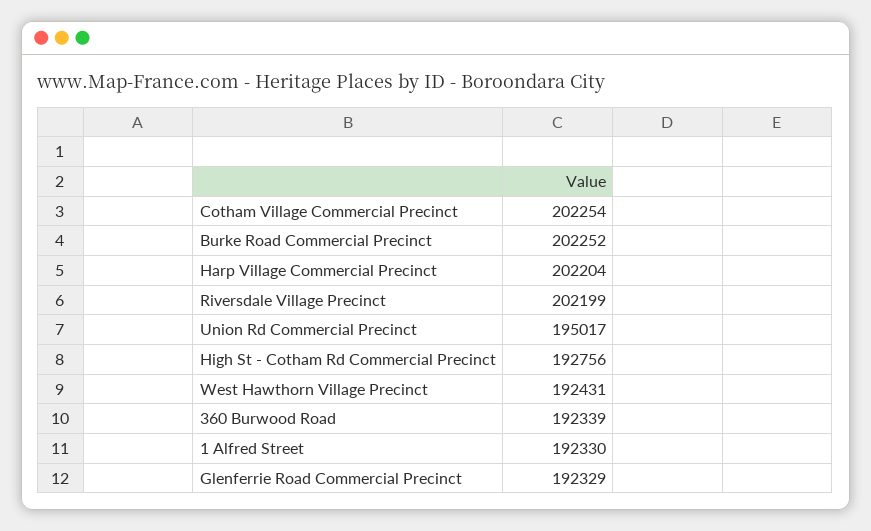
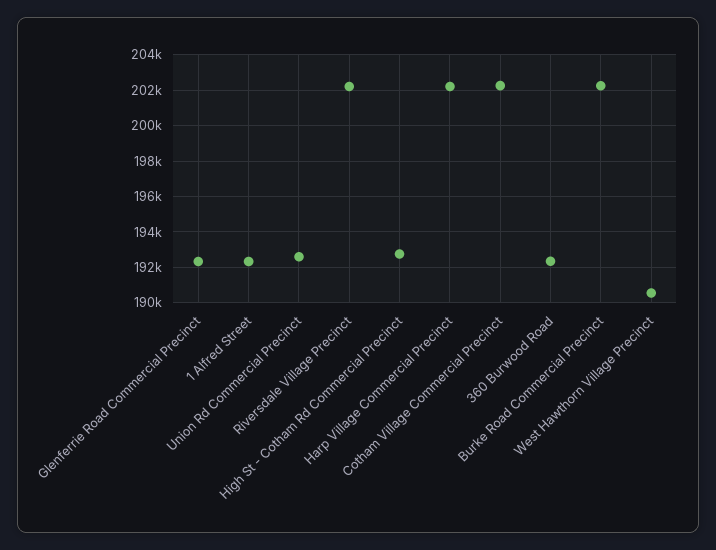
Union Rd Commercial Precinct: 195017 -> 192500
West Hawthorn Village Precinct: 192431 -> 190500

